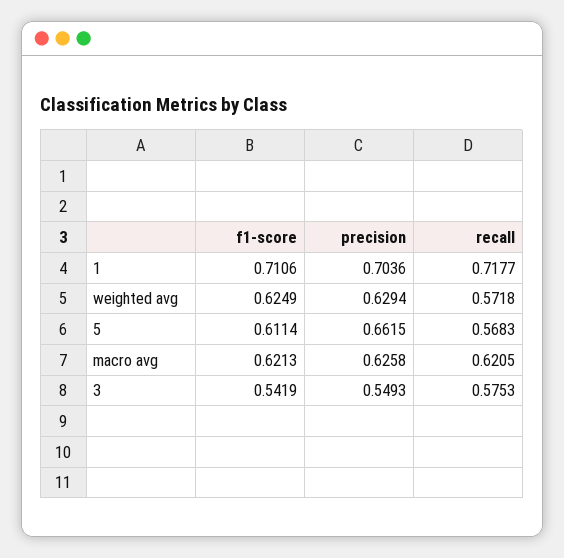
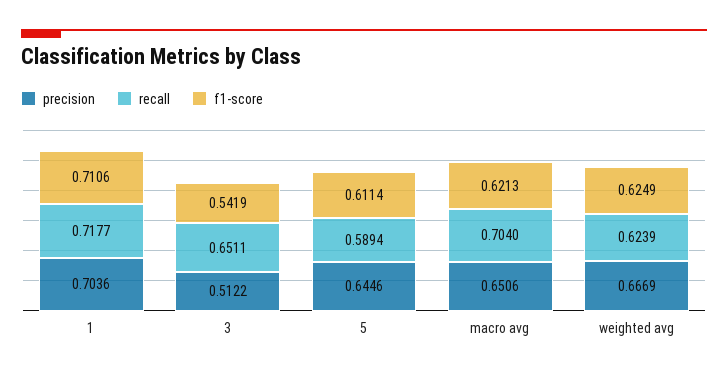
precision, weighted avg: 0.6294 -> 0.6669
recall, weighted avg: 0.5718 -> 0.6239
precision, 5: 0.6615 -> 0.6446
recall, 5: 0.5683 -> 0.5894
precision, macro avg: 0.6258 -> 0.6506
recall, macro avg: 0.6205 -> 0.704
precision, 3: 0.5493 -> 0.5122
recall, 3: 0.5753 -> 0.6511

